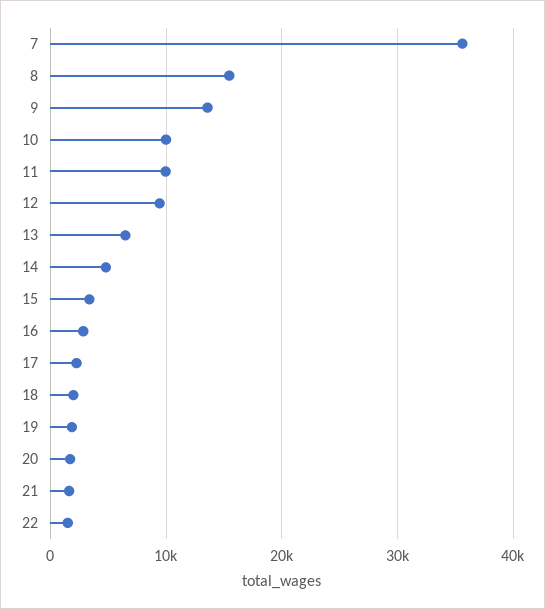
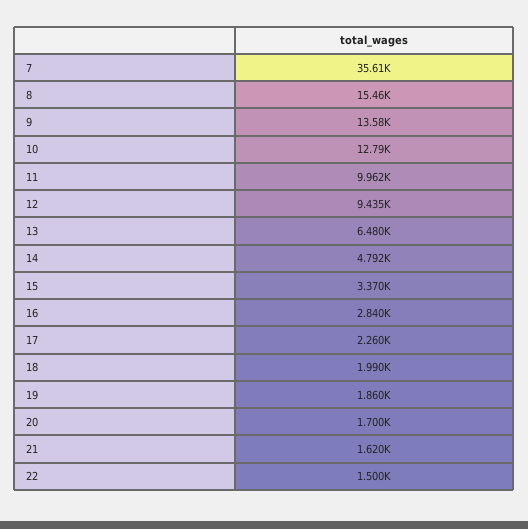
10: 10000 -> 12790

